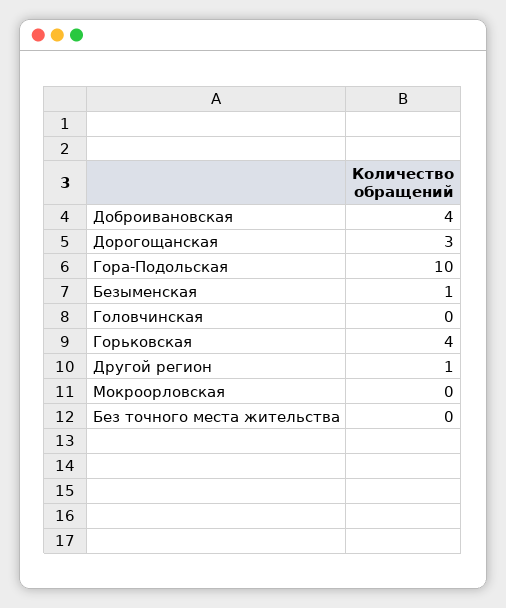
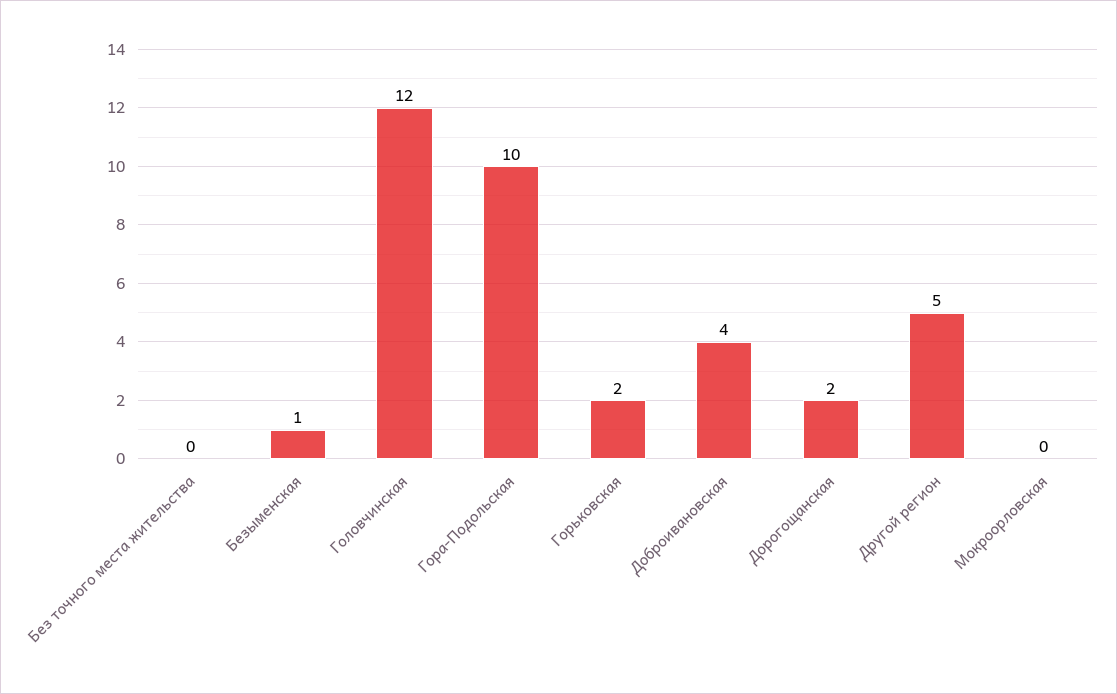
Дорогощанская: 3 -> 2
Головчинская: 0 -> 12
Горьковская: 4 -> 2
Другой регион: 1 -> 5

